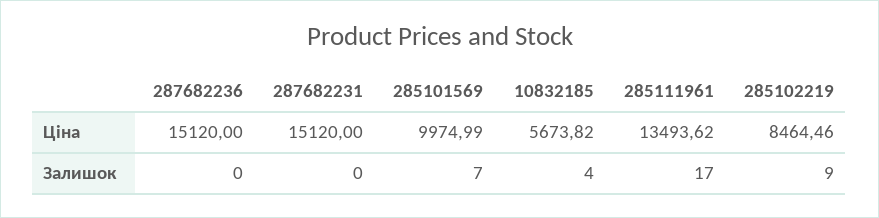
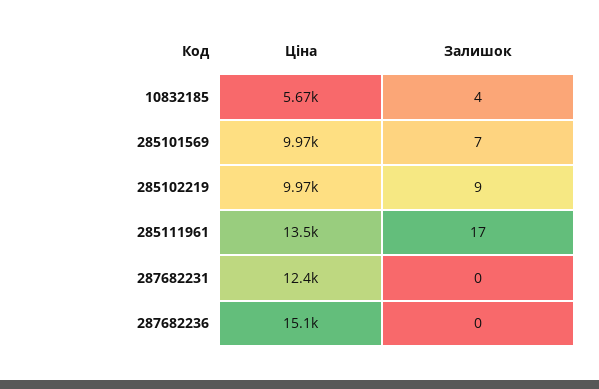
287682231, Ціна: 15120 -> 12400
285102219, Ціна: 8464.46 -> 9970

